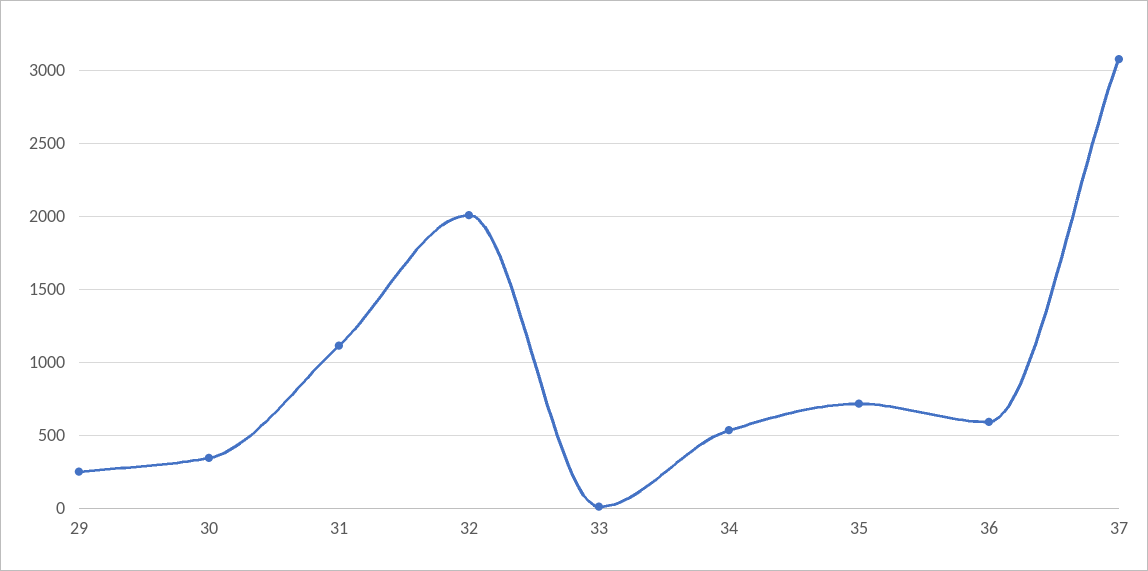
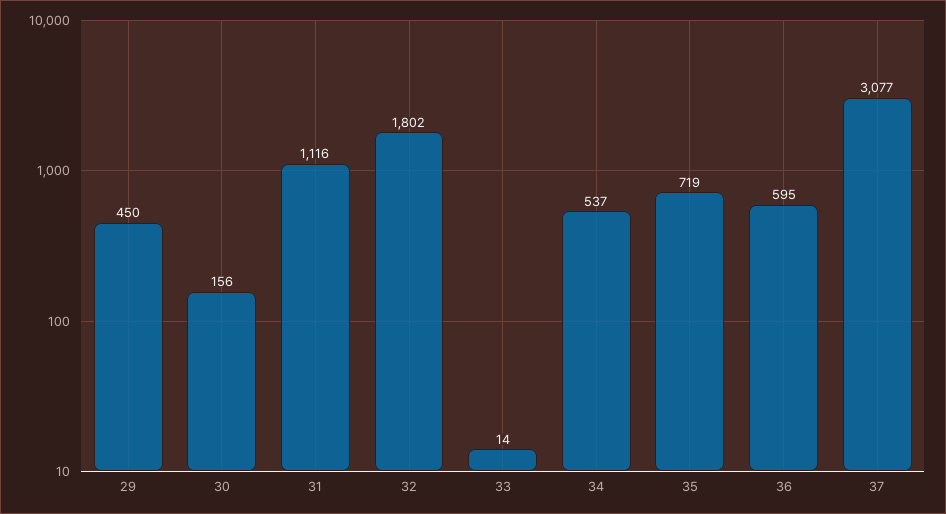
29: 250 -> 450
30: 350 -> 156
32: 2000 -> 1802

